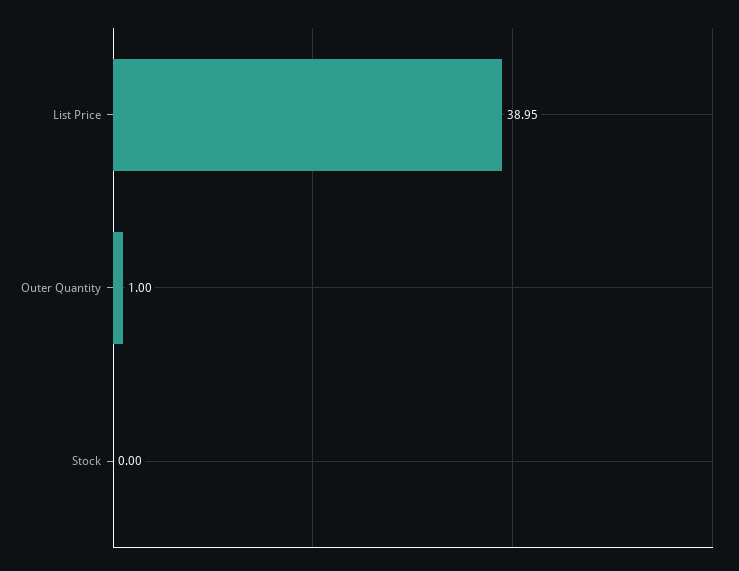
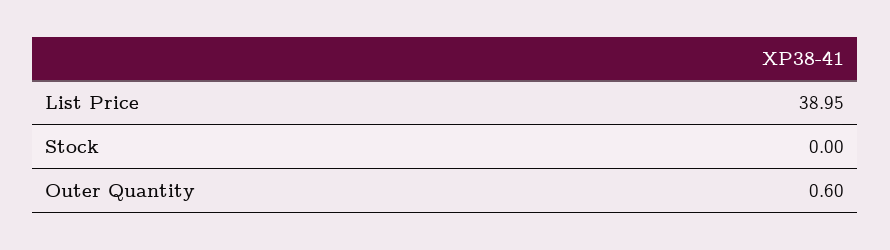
Outer Quantity: 1 -> 0.6

